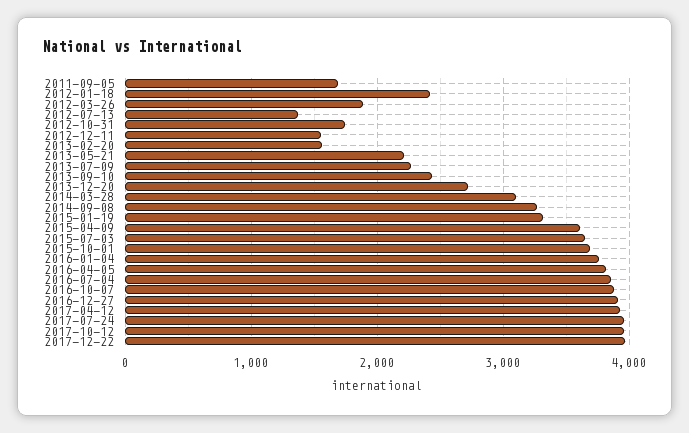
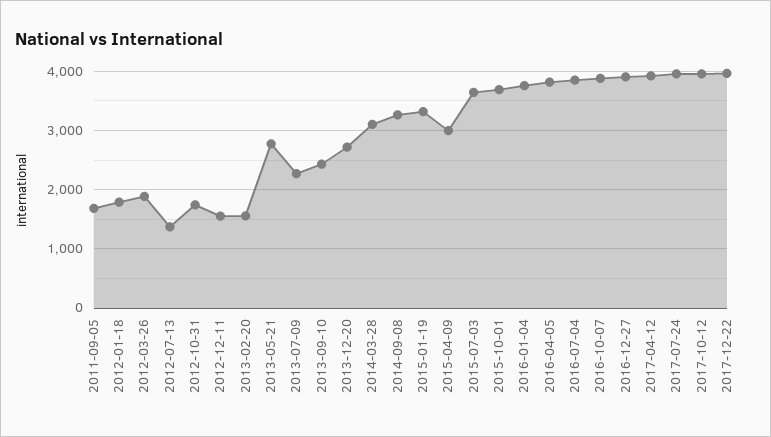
2012-01-18: 2400 -> 1800
2013-05-21: 2200 -> 2800
2015-04-09: 3600 -> 3000

